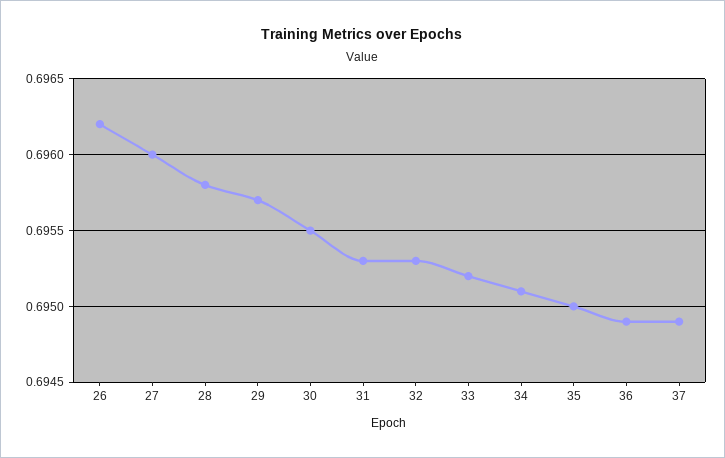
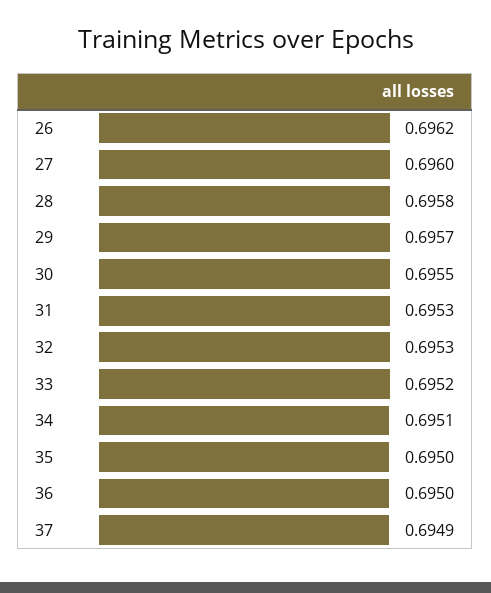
36: 0.6949 -> 0.695

